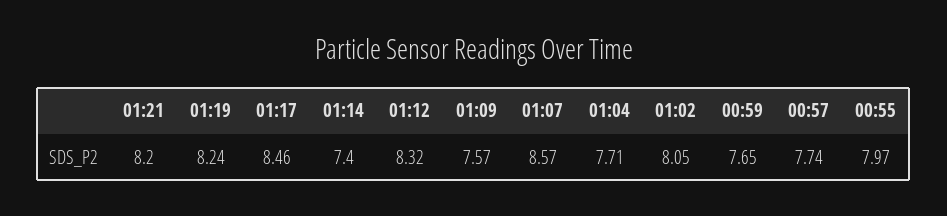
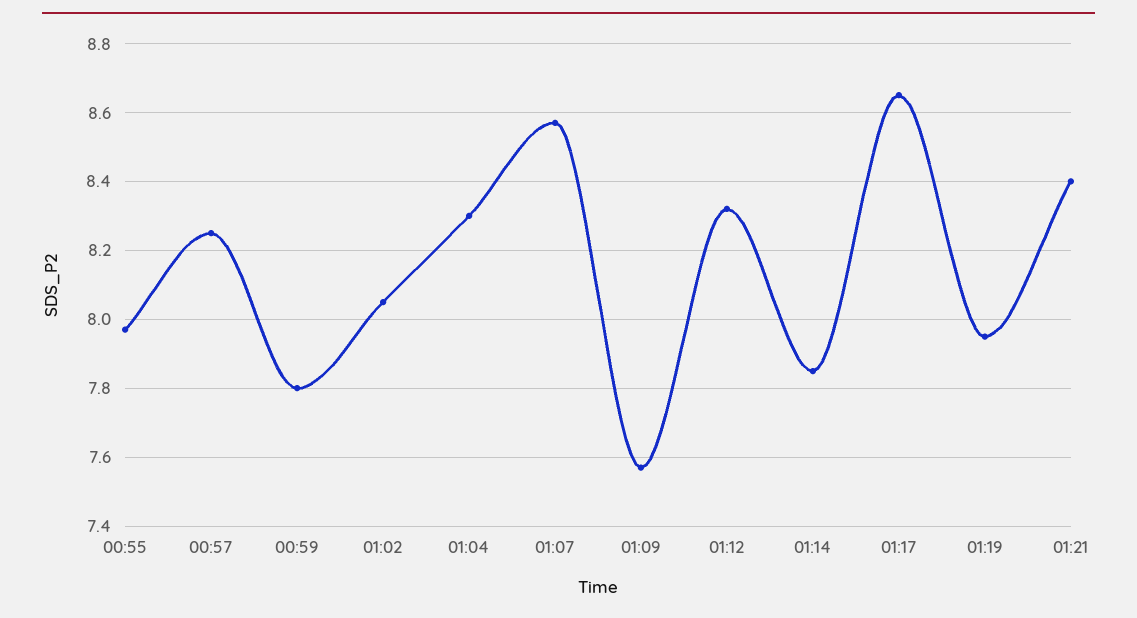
01:21: 8.2 -> 8.4
01:19: 8.24 -> 7.95
01:17: 8.46 -> 8.65
01:14: 7.4 -> 7.85
01:04: 7.71 -> 8.3
00:59: 7.65 -> 7.8
00:57: 7.74 -> 8.25

